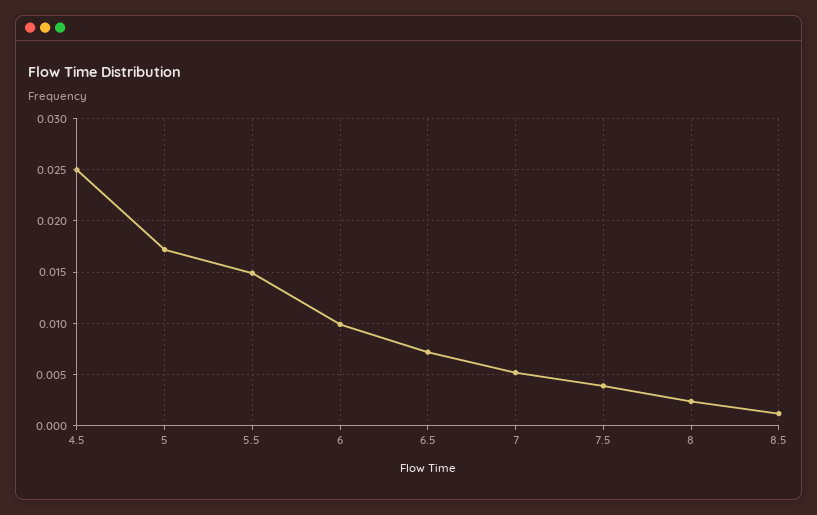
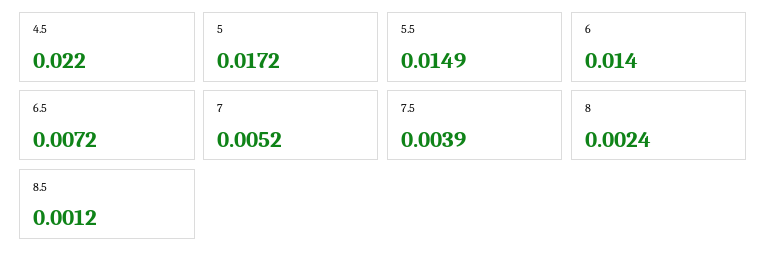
4.5: 0.025 -> 0.022
6: 0.01 -> 0.014

